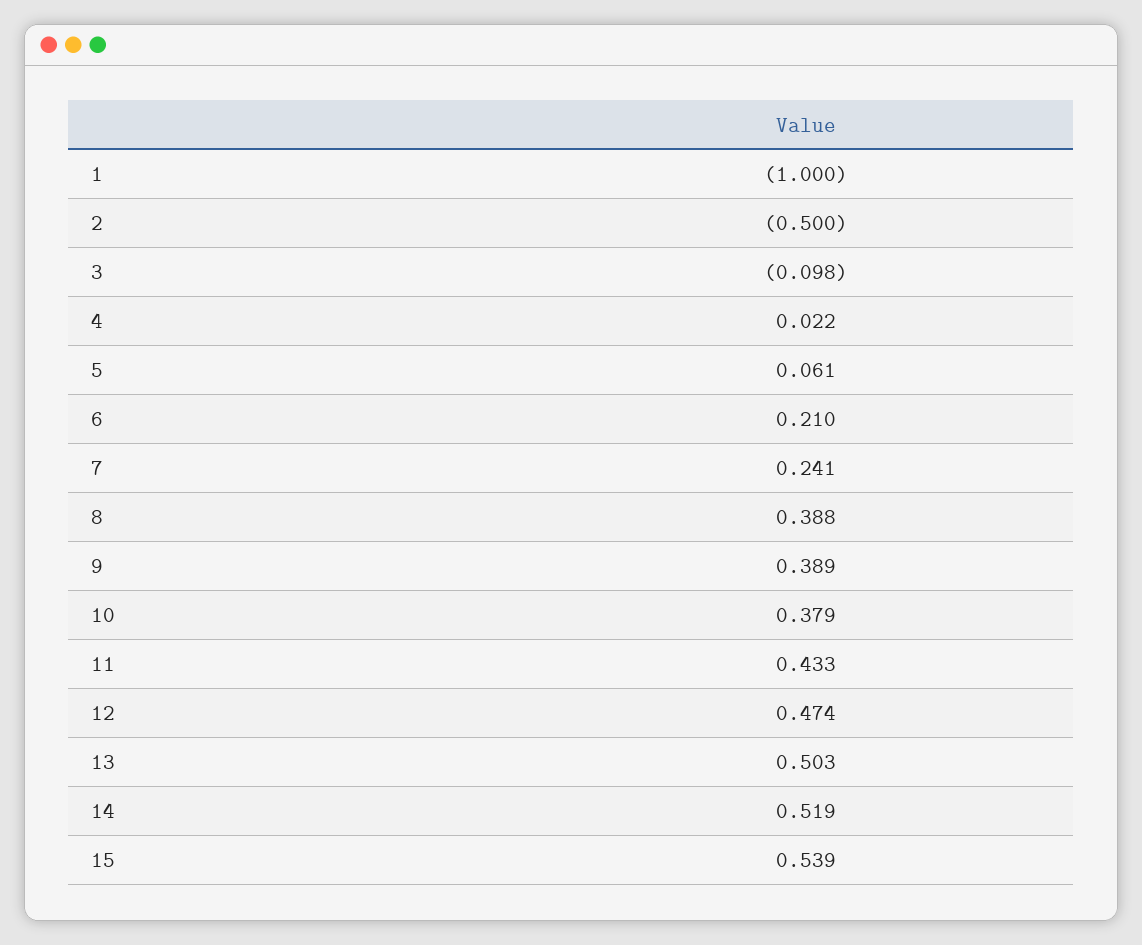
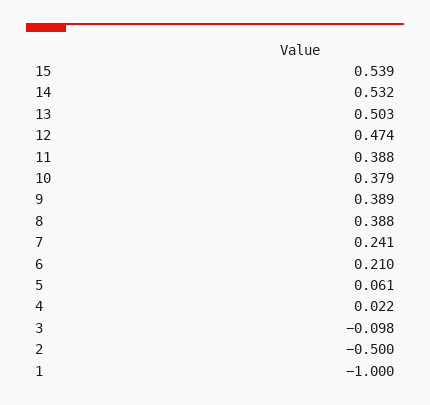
11: 0.433 -> 0.388
14: 0.519 -> 0.532

